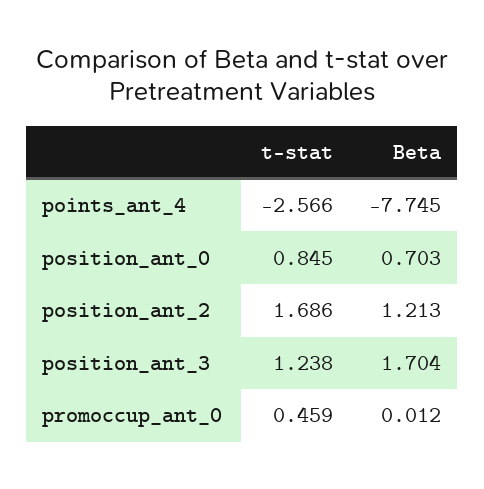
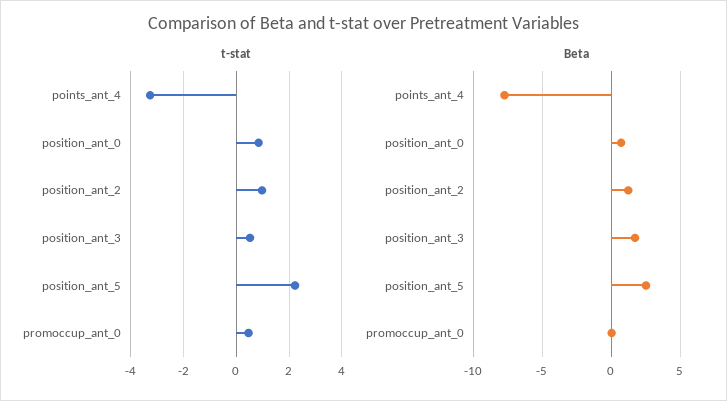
t-stat, points_ant_4: -2.566 -> -3.25
t-stat, position_ant_2: 1.686 -> 1
t-stat, position_ant_3: 1.238 -> 0.5
t-stat, position_ant_5: none -> 2.25
Beta, position_ant_5: none -> 2.5

